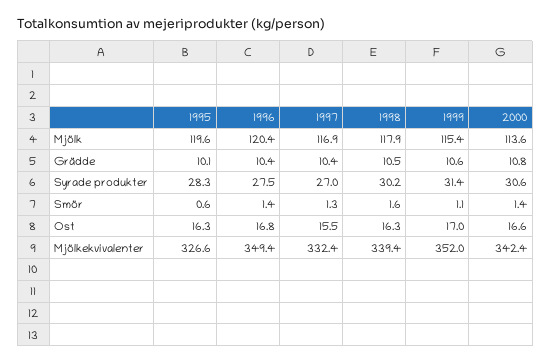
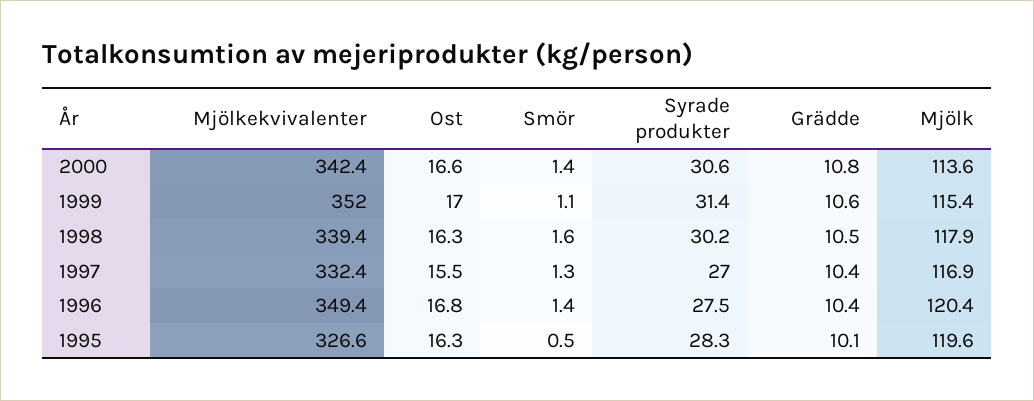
1995, Smör: 0.6 -> 0.5

